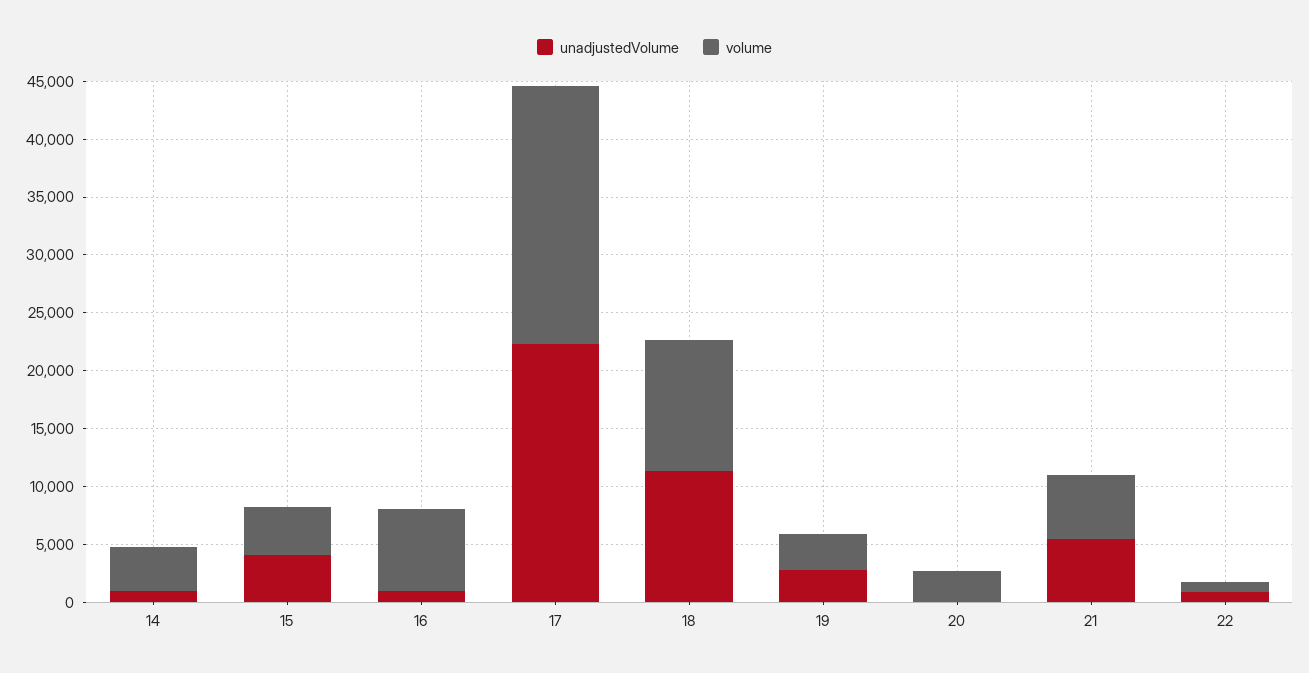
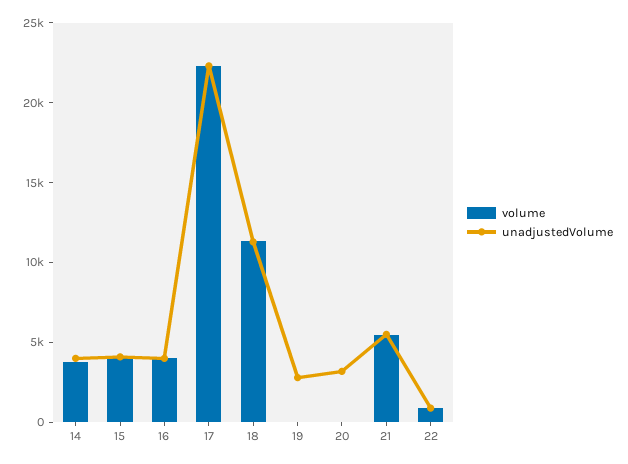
unadjustedVolume, 14: 1000 -> 4000
unadjustedVolume, 16: 1000 -> 4000
volume, 16: 7000 -> 4000
volume, 19: 3000 -> 0
unadjustedVolume, 20: 0 -> 3000
volume, 20: 3000 -> 0

